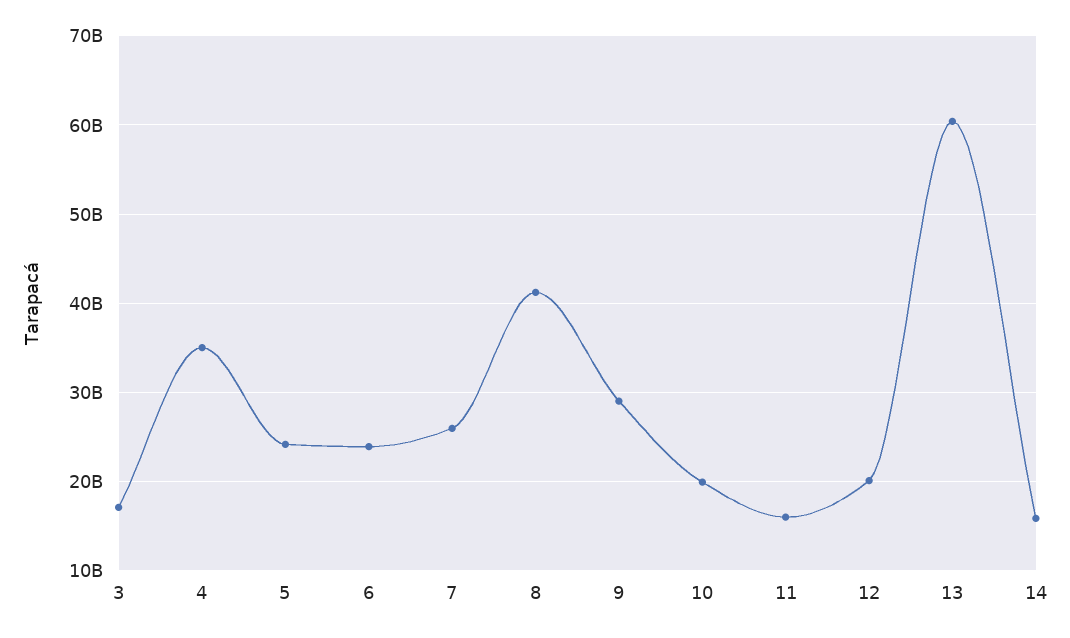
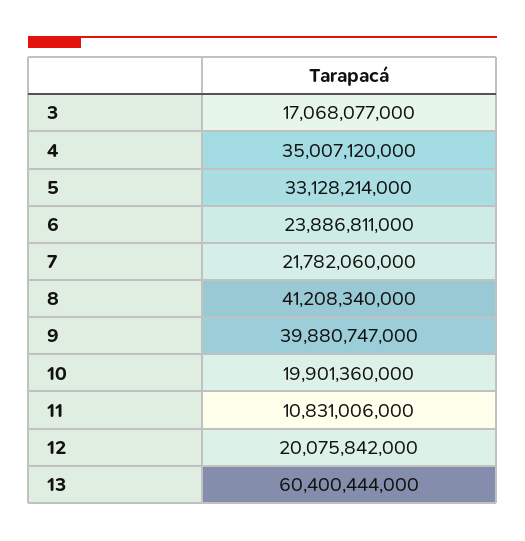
5: 24000000000 -> 33128214000
7: 26000000000 -> 21782060000
9: 29000000000 -> 39880747000
11: 16000000000 -> 10831006000
14: 16000000000 -> none

